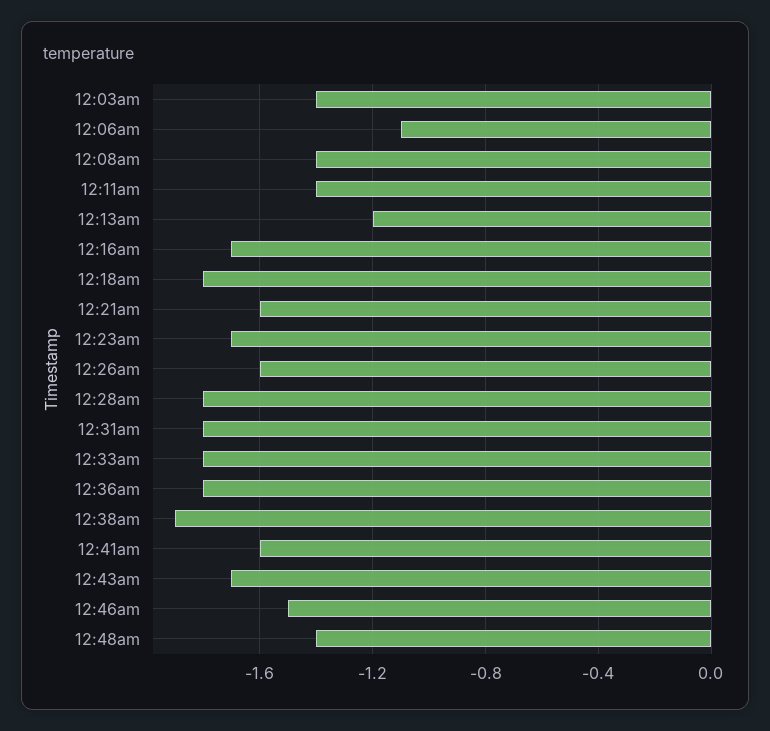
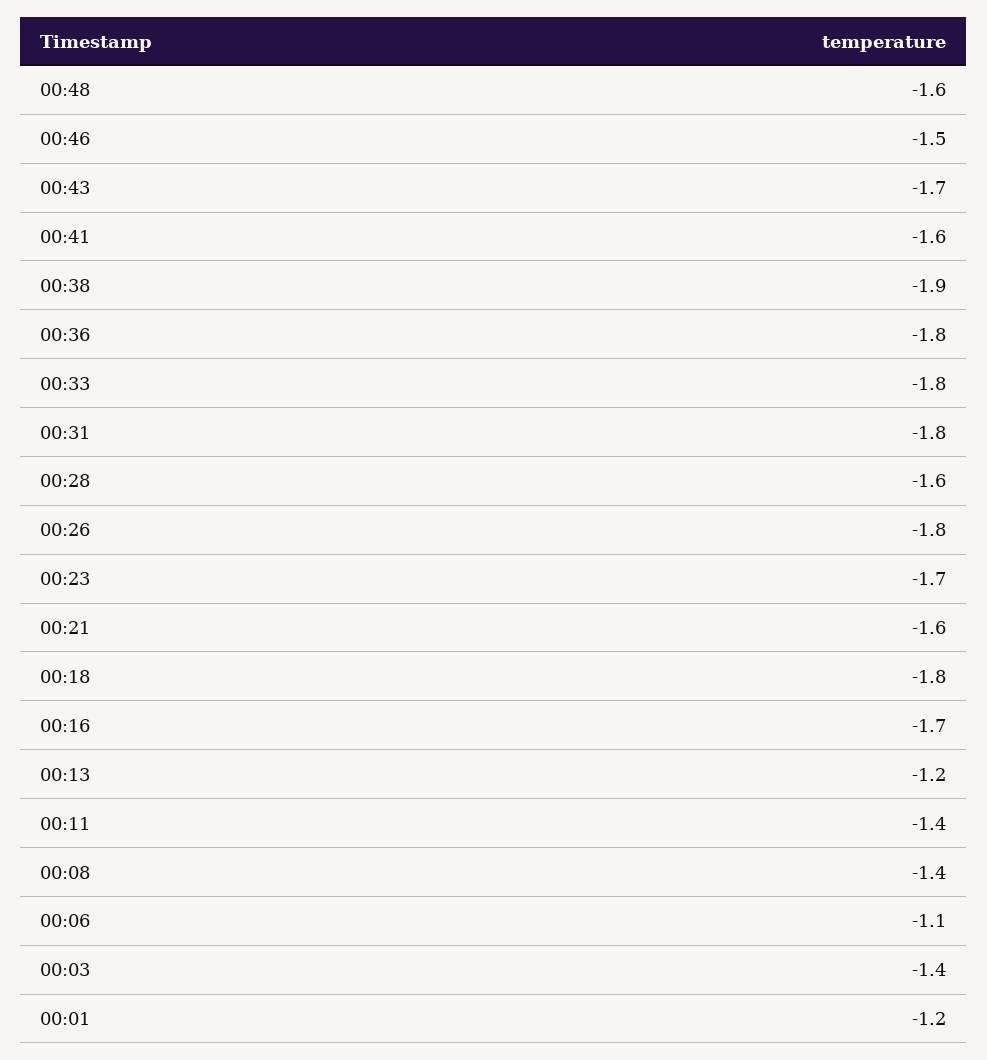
12:26am: -1.6 -> -1.8
12:28am: -1.8 -> -1.6
12:48am: -1.4 -> -1.6
00:01: none -> -1.2

